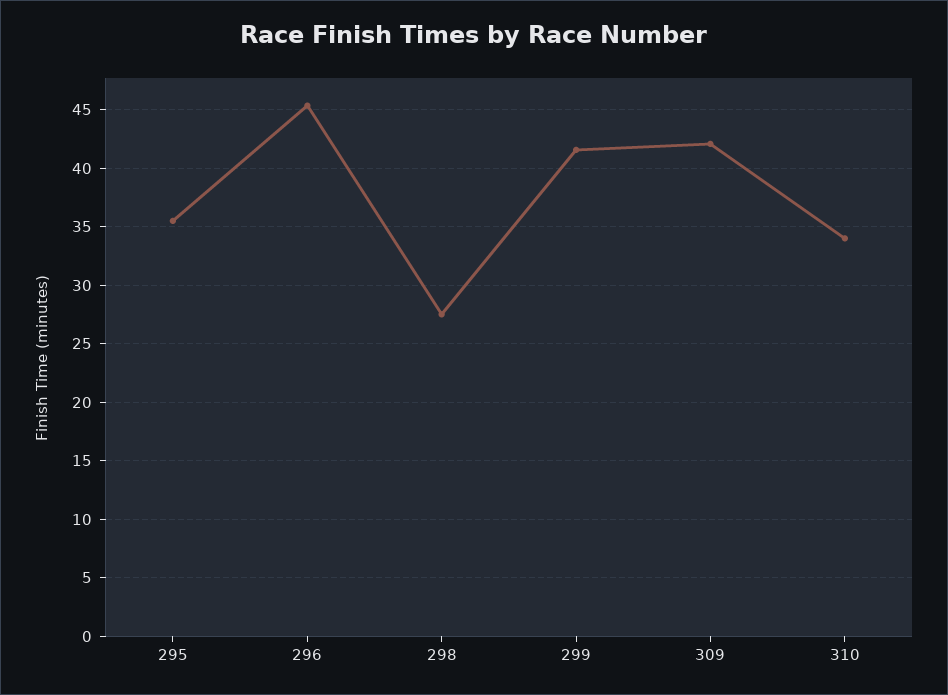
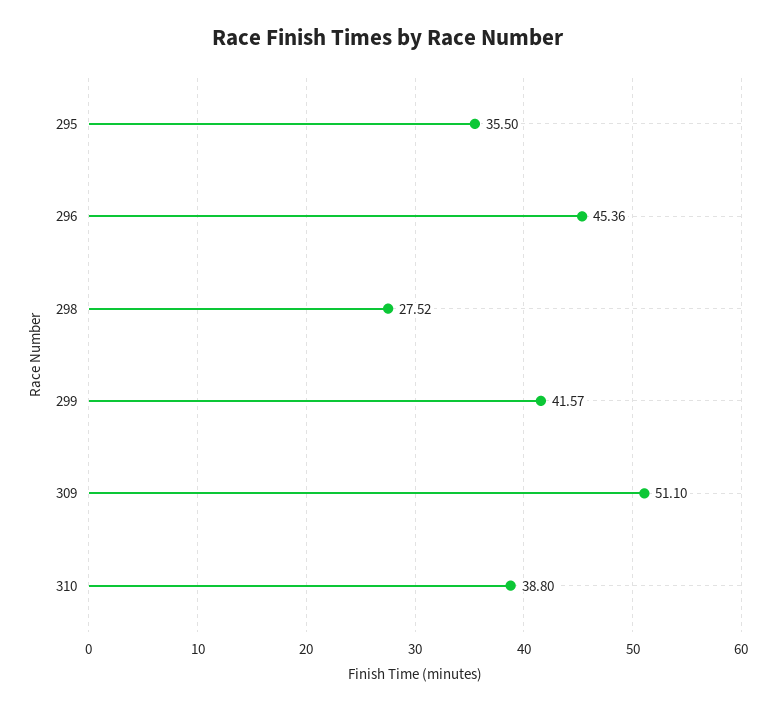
309: 42 -> 51.1
310: 34 -> 38.8

